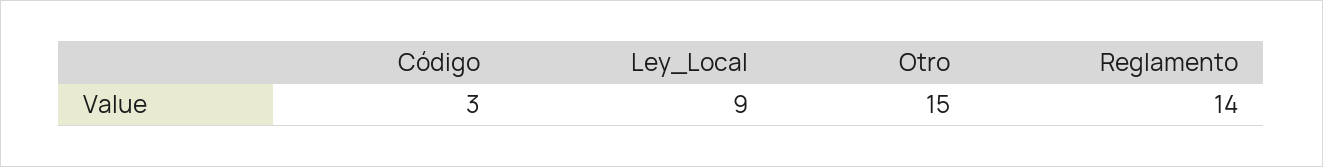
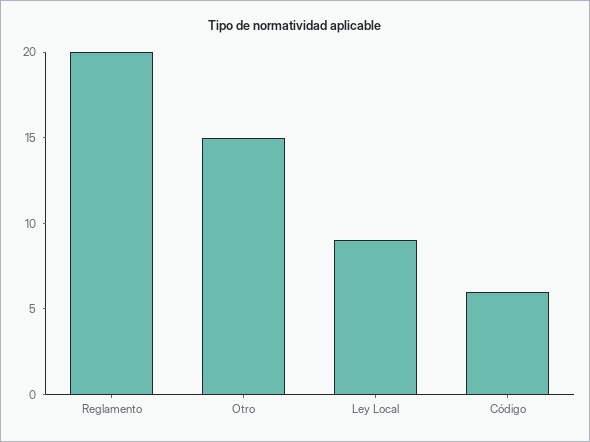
Código: 3 -> 6
Reglamento: 14 -> 20

